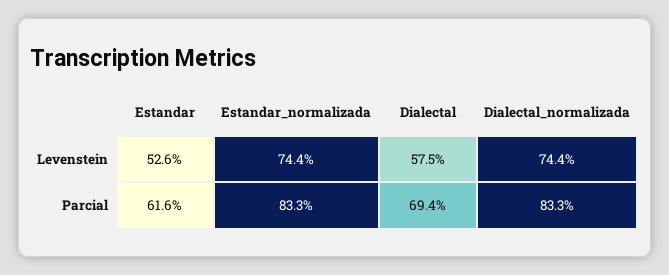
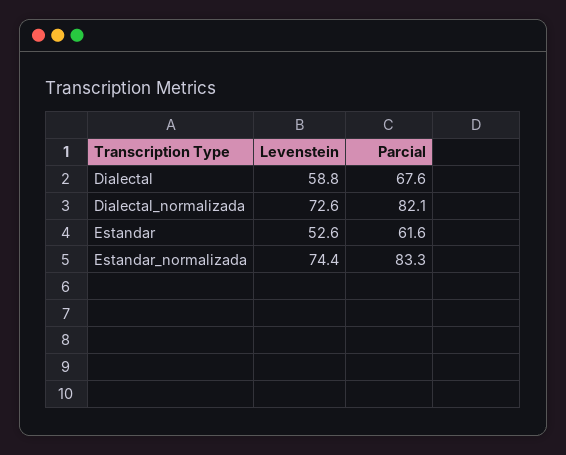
Dialectal, Levenstein: 57.5 -> 58.8
Dialectal_normalizada, Levenstein: 74.4 -> 72.6
Dialectal, Parcial: 69.4 -> 67.6
Dialectal_normalizada, Parcial: 83.3 -> 82.1

